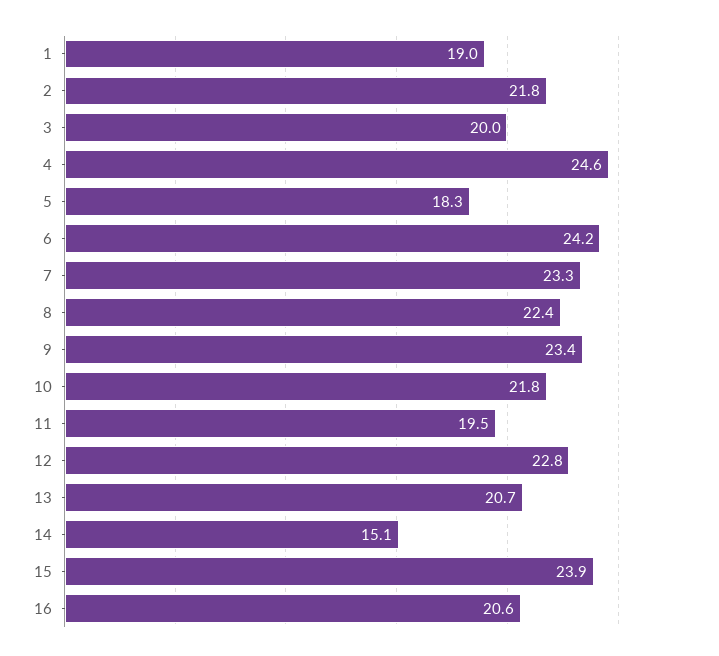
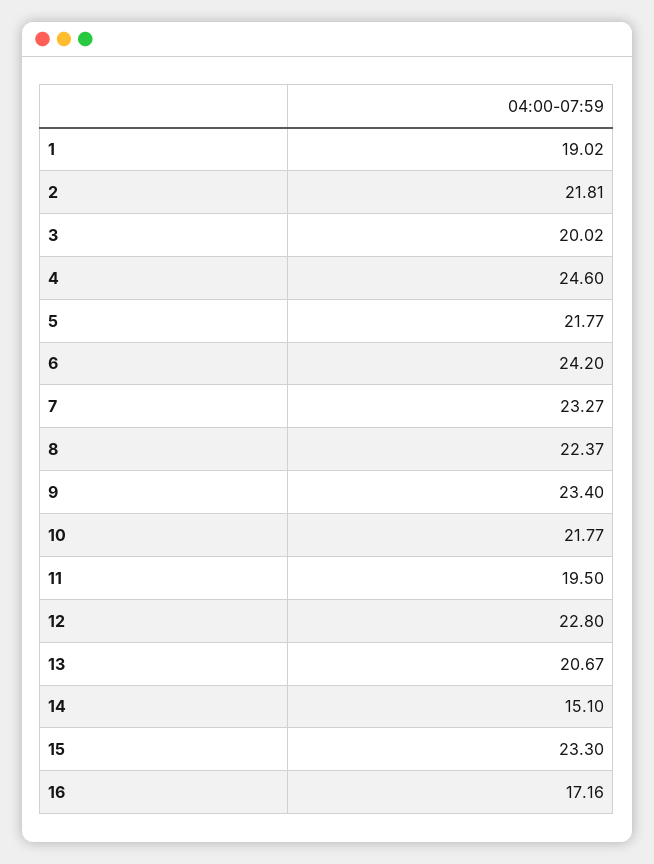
5: 18.3 -> 21.77
15: 23.9 -> 23.3
16: 20.6 -> 17.16

